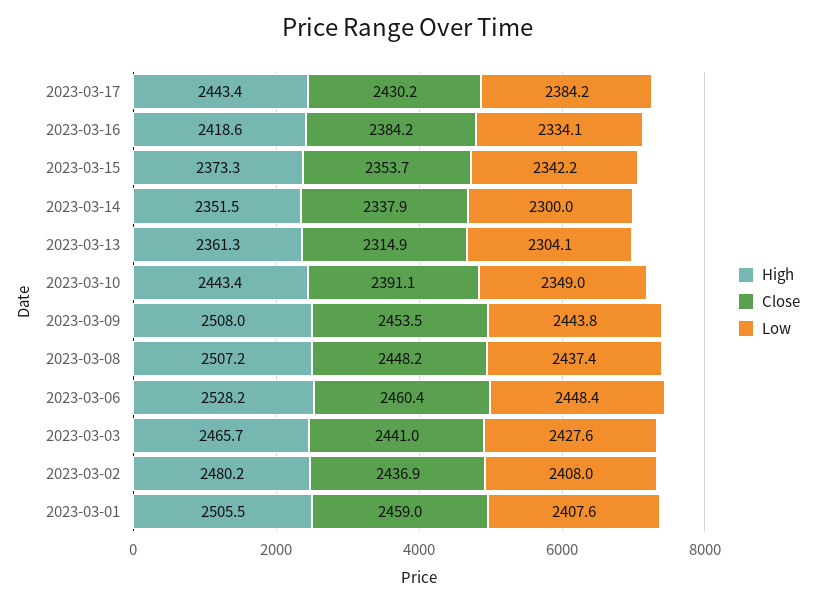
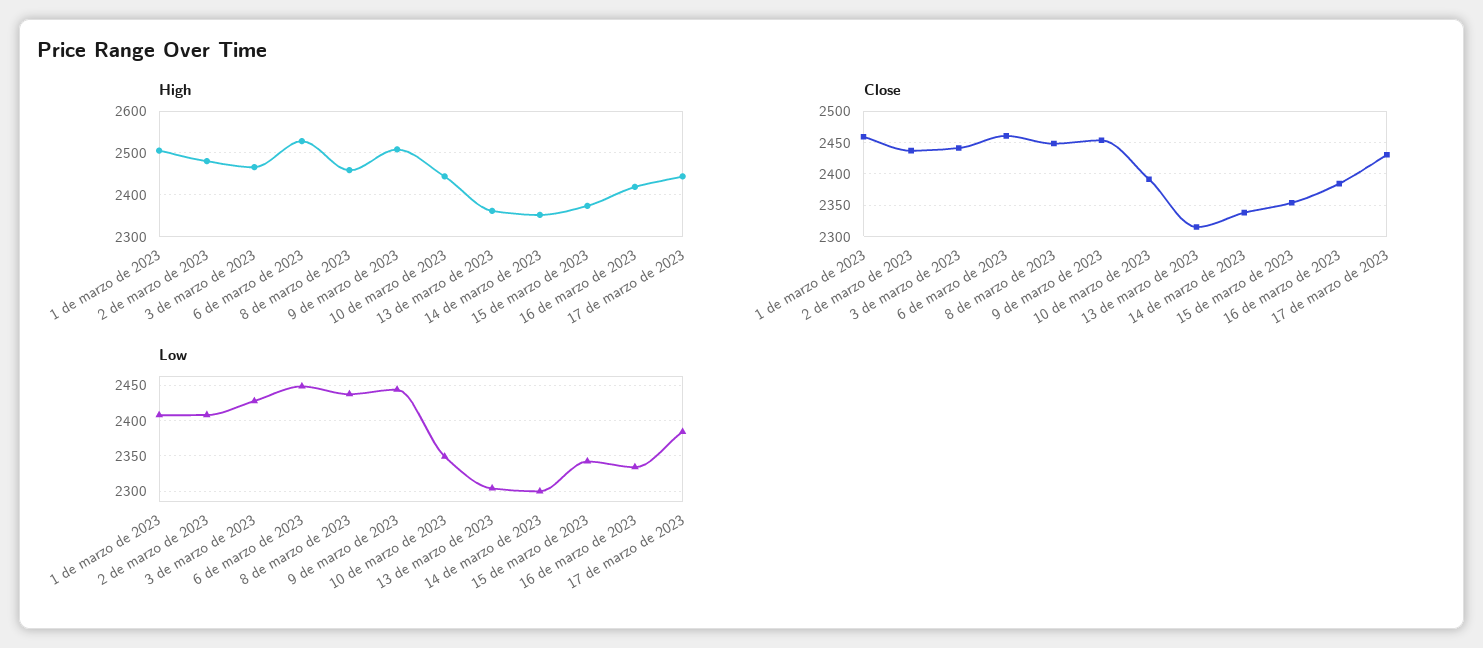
High, 2023-03-08: 2507.2 -> 2460

